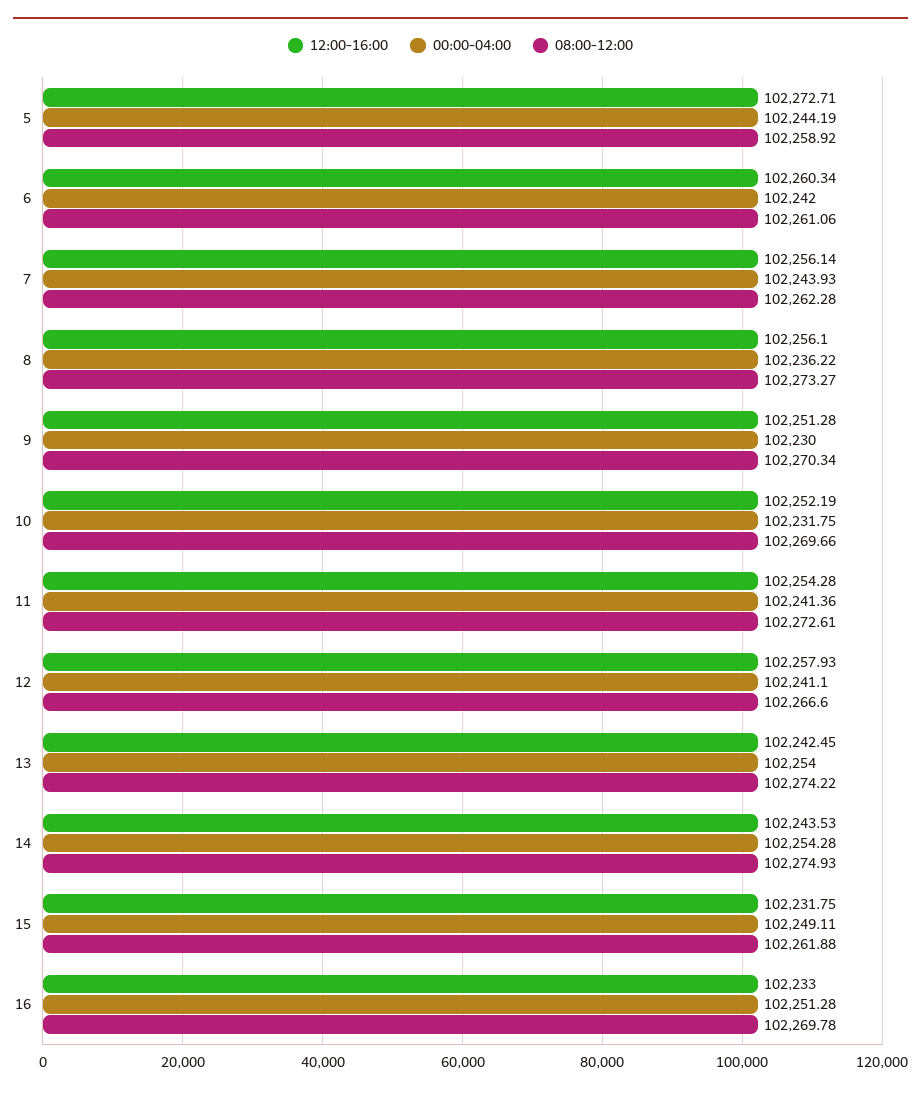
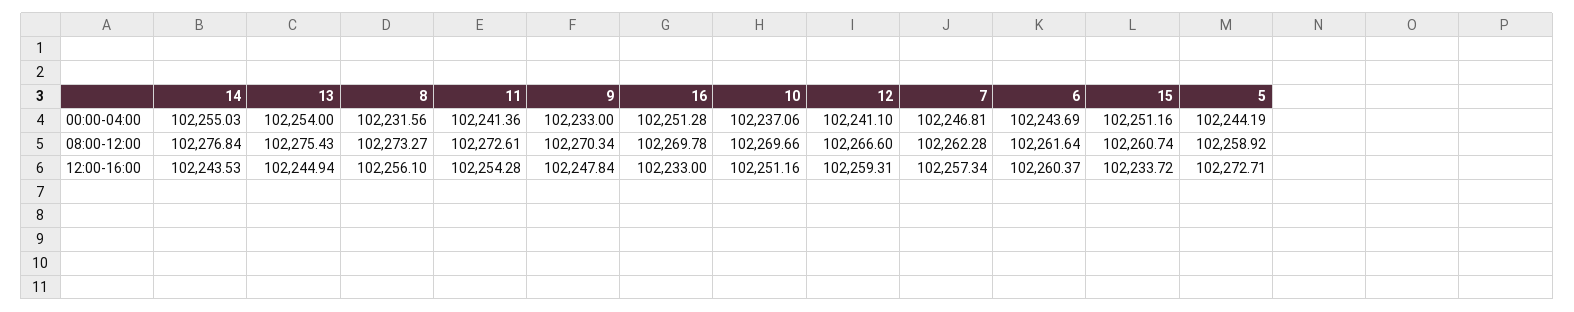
12:00-16:00, 6: 102260.34 -> 102260.37
00:00-04:00, 6: 102242 -> 102243.69
08:00-12:00, 6: 102261.06 -> 102261.64
12:00-16:00, 7: 102256.14 -> 102257.34
00:00-04:00, 7: 102243.93 -> 102246.81
00:00-04:00, 8: 102236.22 -> 102231.56
12:00-16:00, 9: 102251.28 -> 102247.84
00:00-04:00, 9: 102230 -> 102233
12:00-16:00, 10: 102252.19 -> 102251.16
00:00-04:00, 10: 102231.75 -> 102237.06
12:00-16:00, 12: 102257.93 -> 102259.31
12:00-16:00, 13: 102242.45 -> 102244.94
08:00-12:00, 13: 102274.22 -> 102275.43
00:00-04:00, 14: 102254.28 -> 102255.03
08:00-12:00, 14: 102274.93 -> 102276.84
12:00-16:00, 15: 102231.75 -> 102233.72
00:00-04:00, 15: 102249.11 -> 102251.16
08:00-12:00, 15: 102261.88 -> 102260.74

